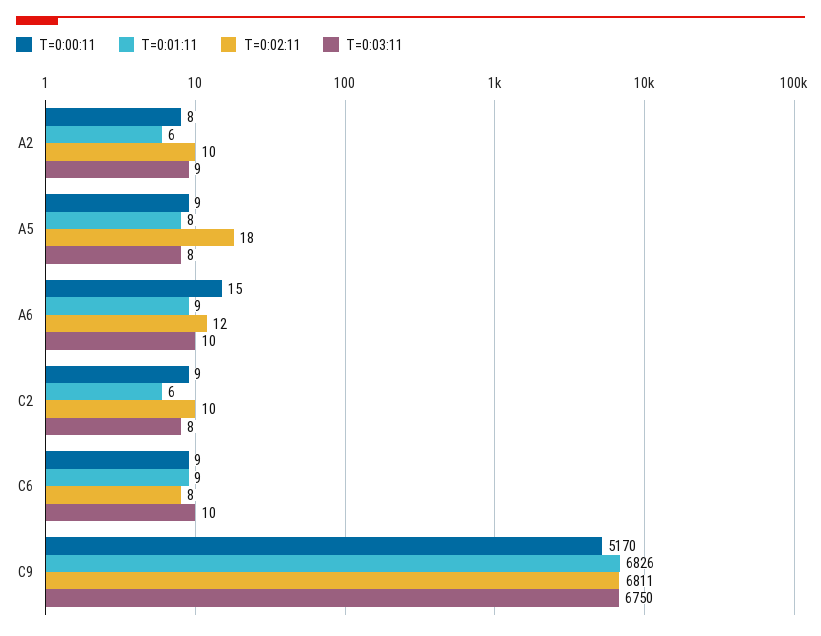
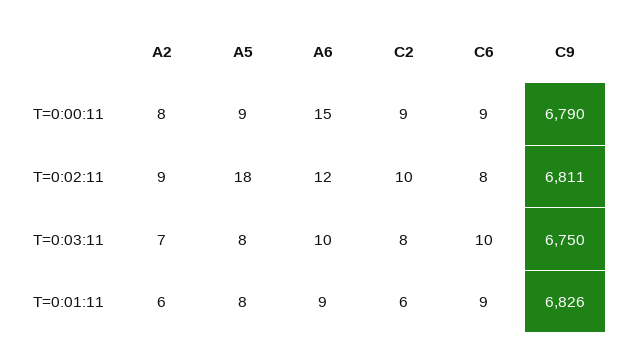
T=0:02:11, A2: 10 -> 9
T=0:03:11, A2: 9 -> 7
T=0:00:11, C9: 5170 -> 6790

